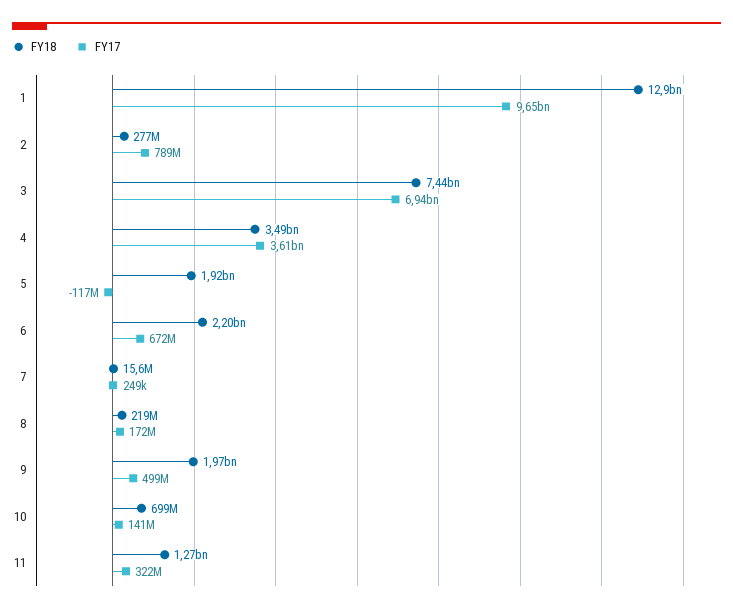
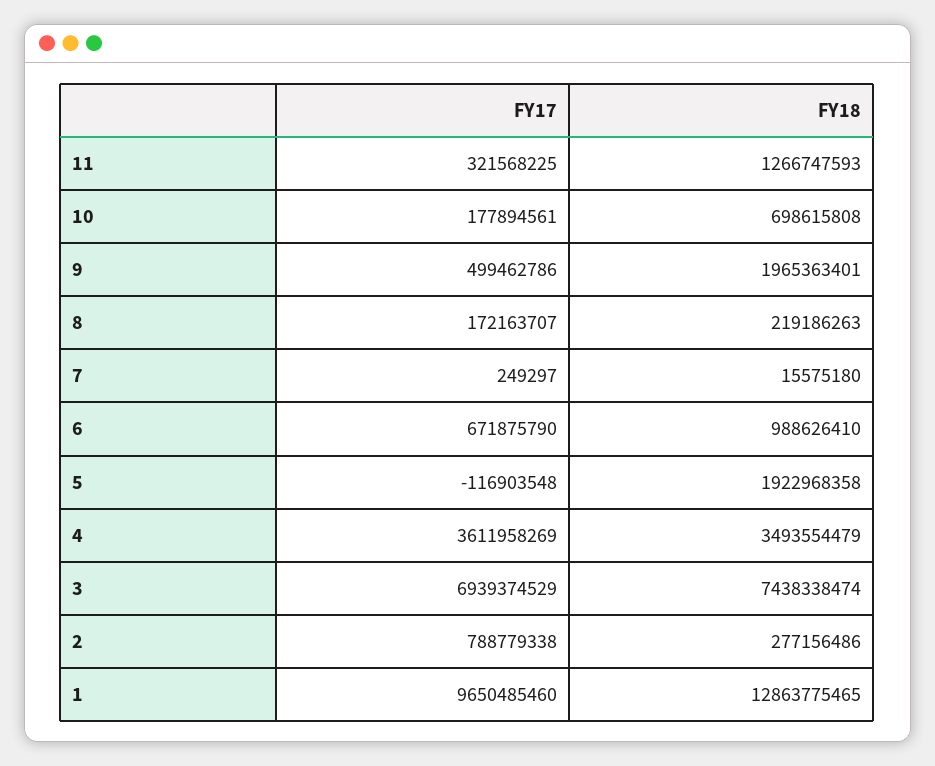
FY18, 6: 2200000000 -> 988626410
FY17, 10: 141000000 -> 177894561

